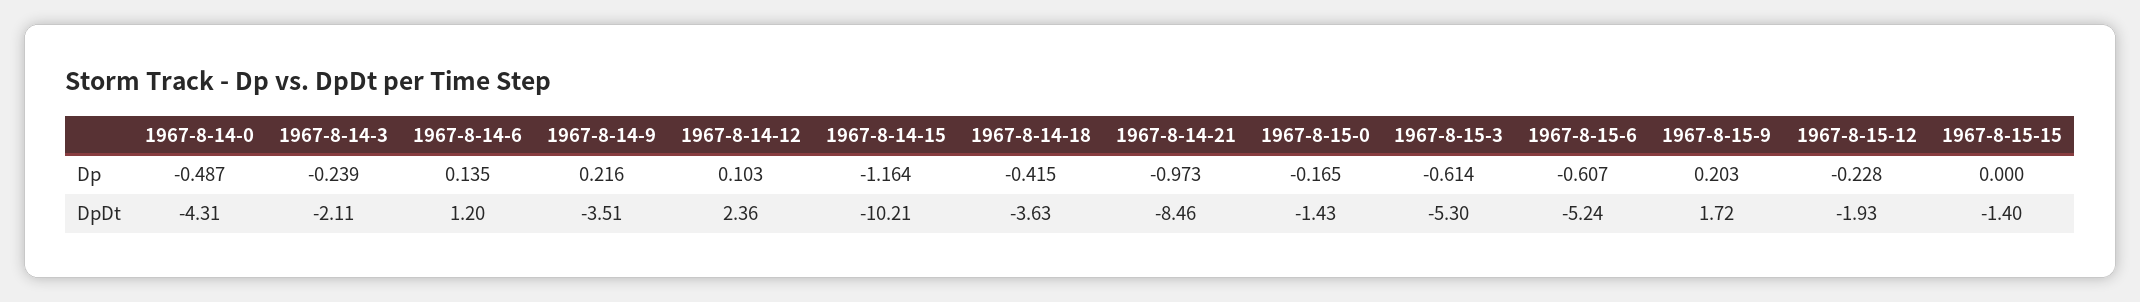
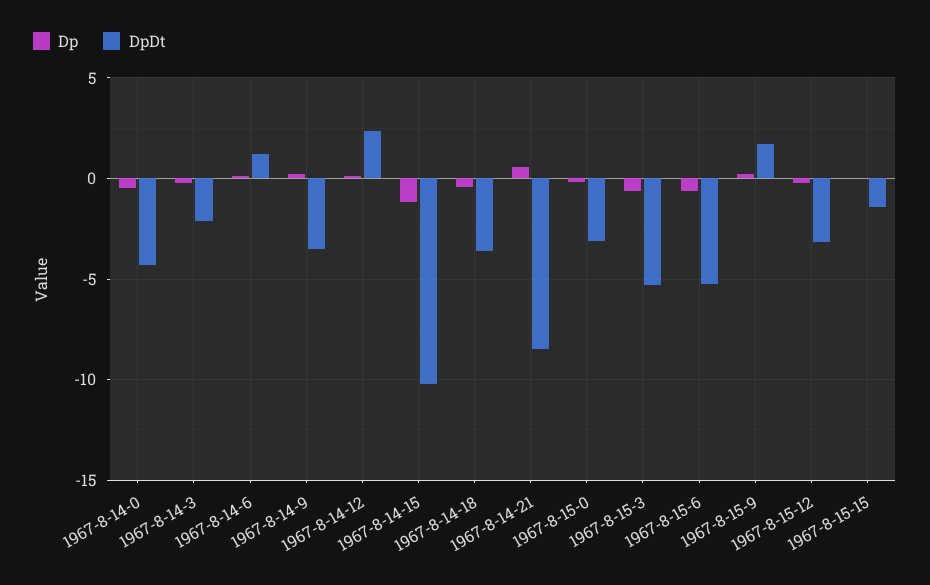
Dp, 1967-8-14-21: -0.973 -> 0.5
DpDt, 1967-8-15-0: -1.43 -> -3
DpDt, 1967-8-15-12: -1.93 -> -3

